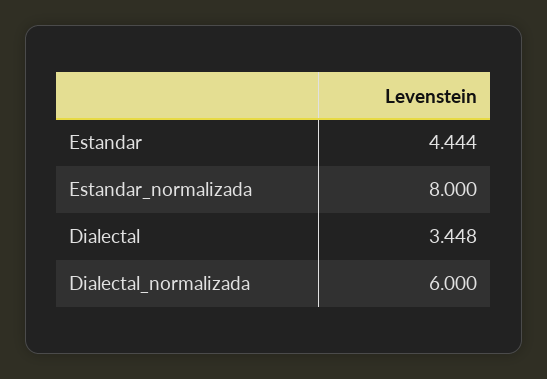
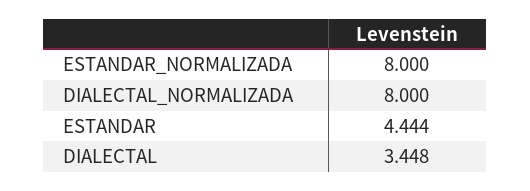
Dialectal_normalizada: 6 -> 8

